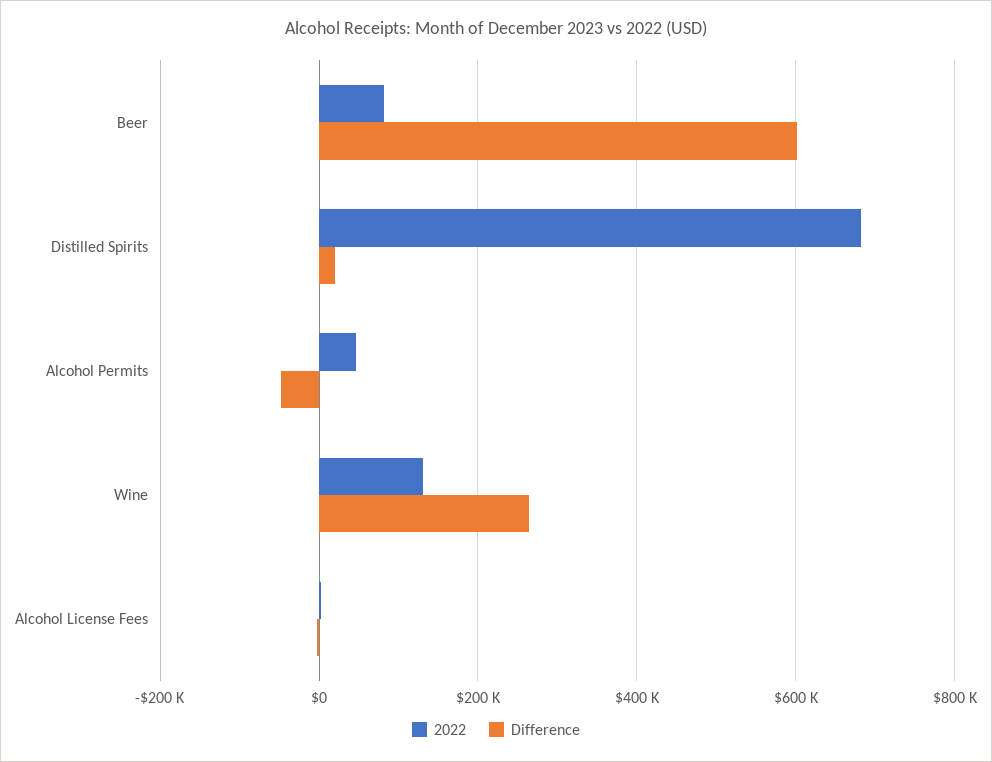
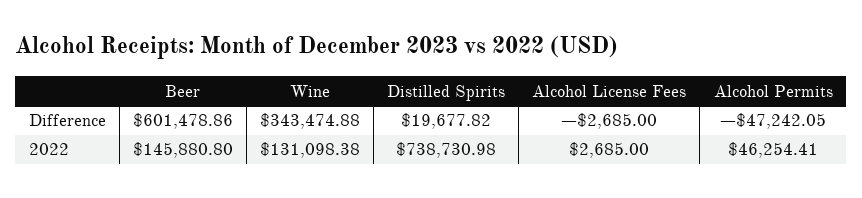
2022, Beer: 80000 -> 145880.8
2022, Distilled Spirits: 680000 -> 738730.98
Difference, Wine: 260000 -> 343474.88

